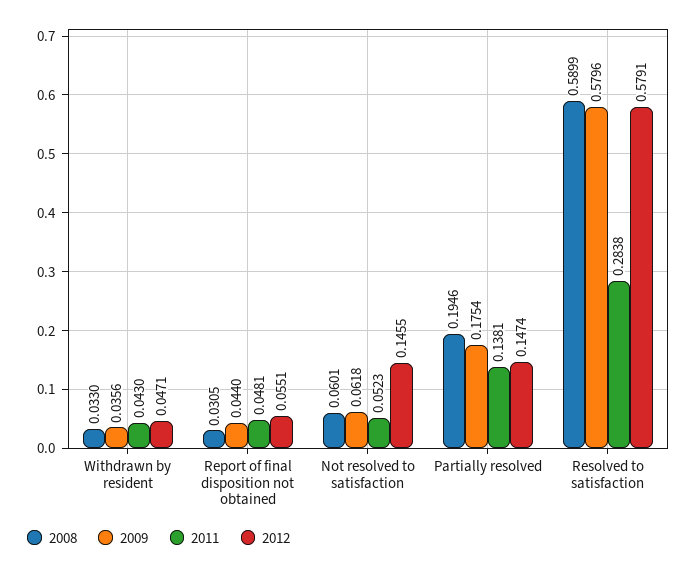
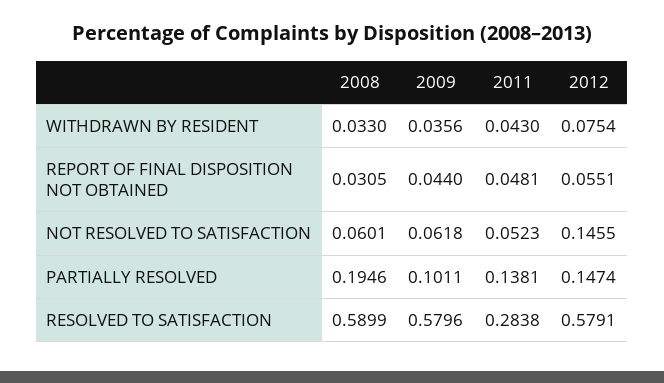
2012, Withdrawn by resident: 0.0471 -> 0.0754
2009, Partially resolved: 0.1754 -> 0.1011

